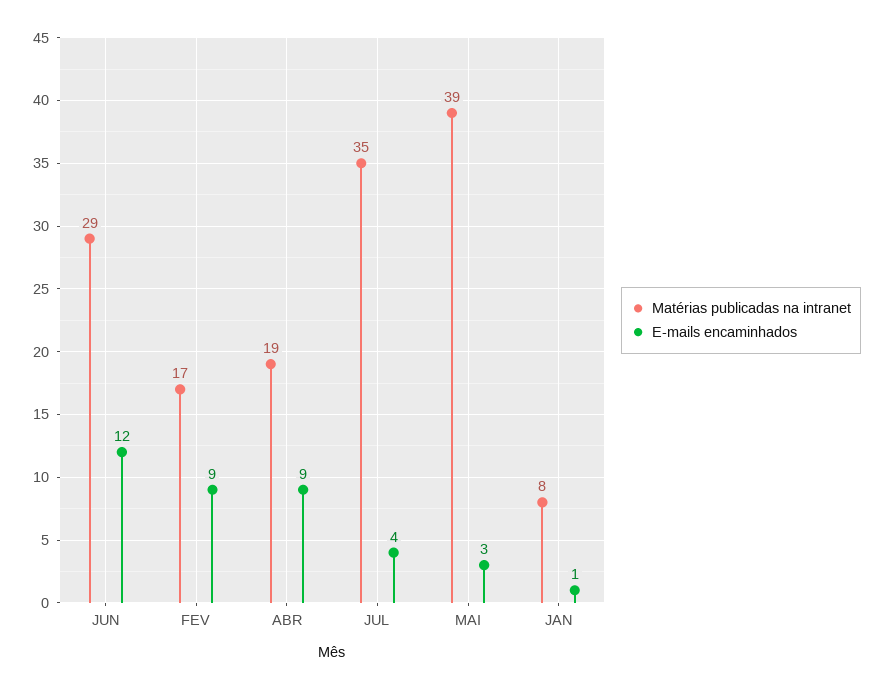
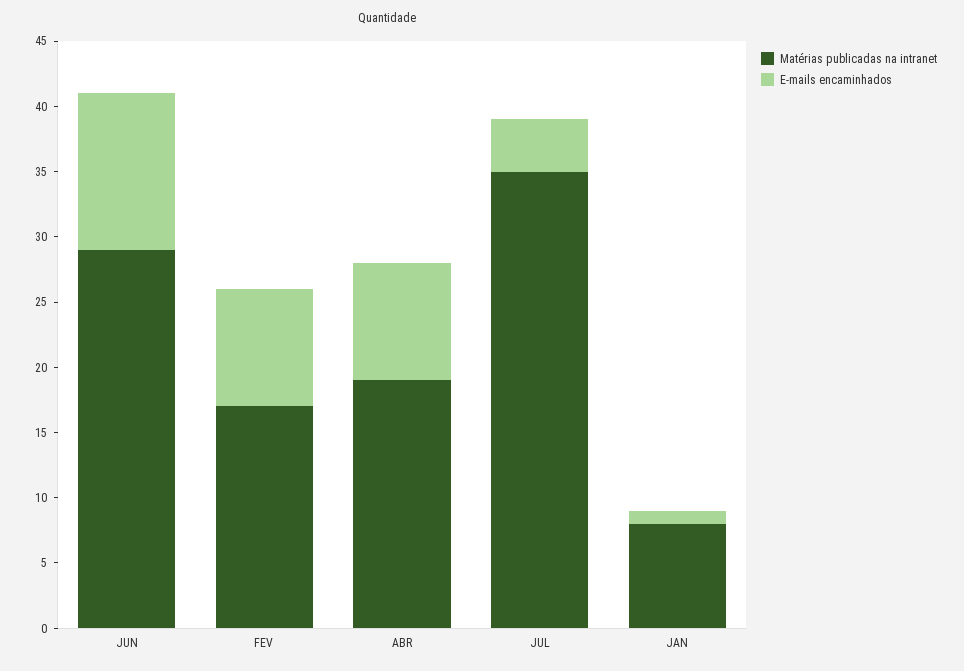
Matérias publicadas na intranet, MAI: 39 -> none
E-mails encaminhados, MAI: 3 -> none

